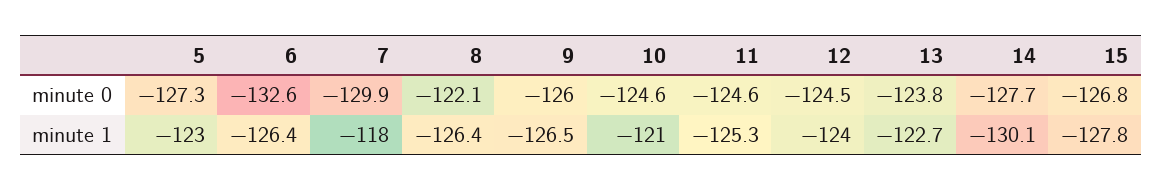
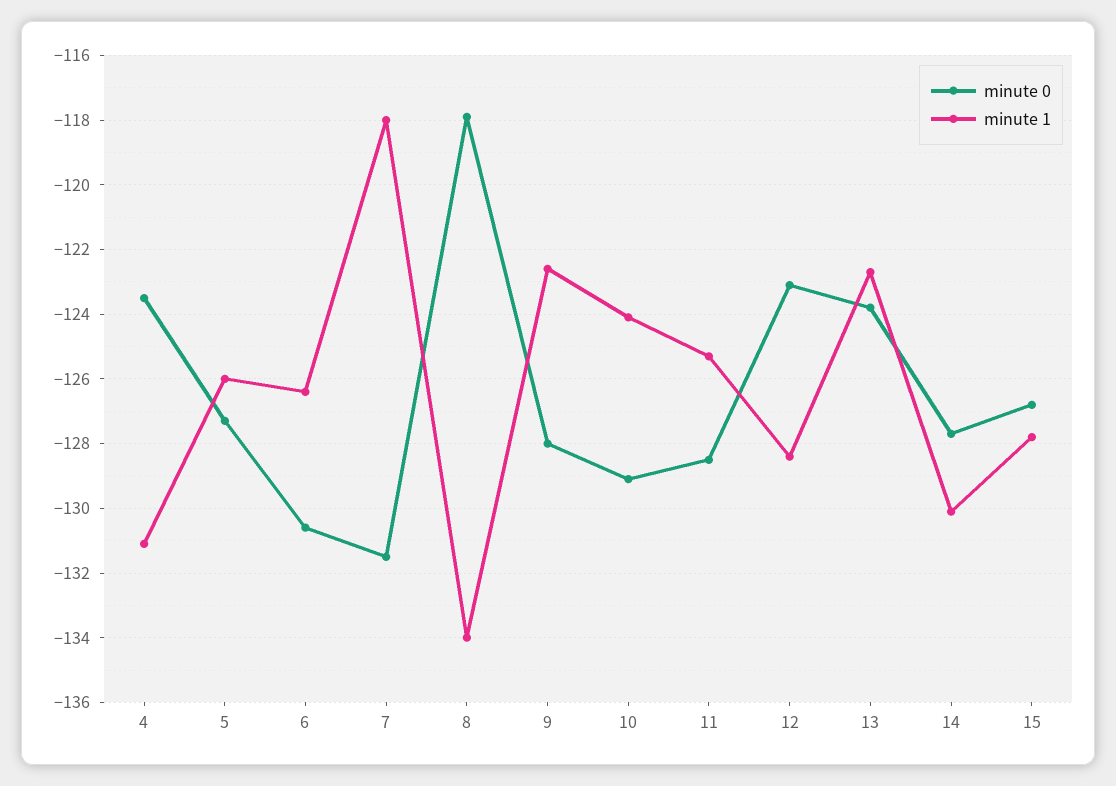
minute 0, 6: -132.6 -> -130.5
minute 0, 7: -129.9 -> -131.5
minute 0, 8: -122.1 -> -118
minute 0, 9: -126 -> -128
minute 0, 10: -124.6 -> -129
minute 0, 11: -124.6 -> -128.5
minute 0, 12: -124.5 -> -123
minute 1, 5: -123 -> -126
minute 1, 8: -126.4 -> -134
minute 1, 9: -126.5 -> -122.5
minute 1, 10: -121 -> -124
minute 1, 12: -124 -> -128.5
minute 0, 4: none -> -123.5
minute 1, 4: none -> -131

